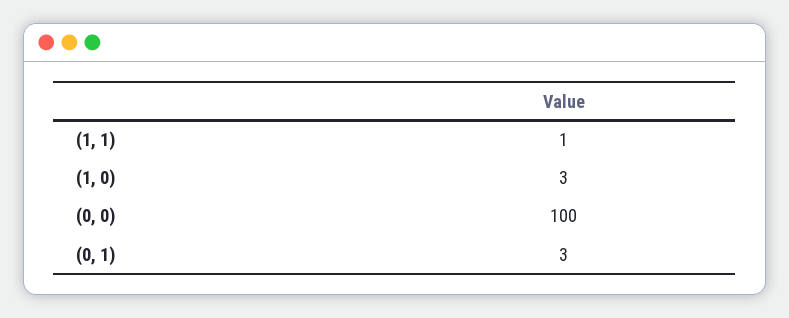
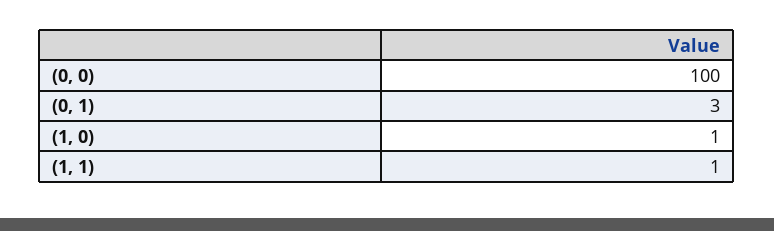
(1, 0): 3 -> 1

